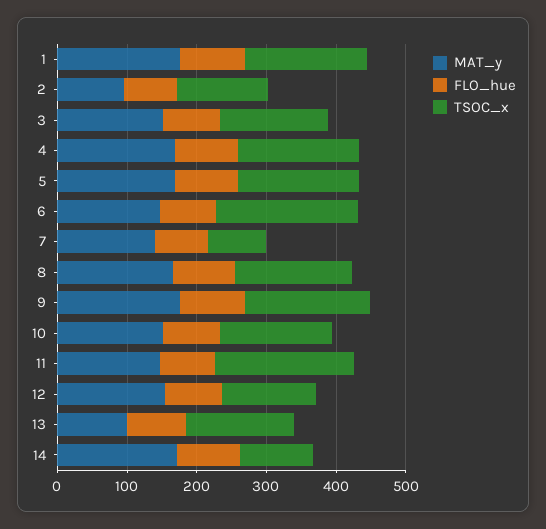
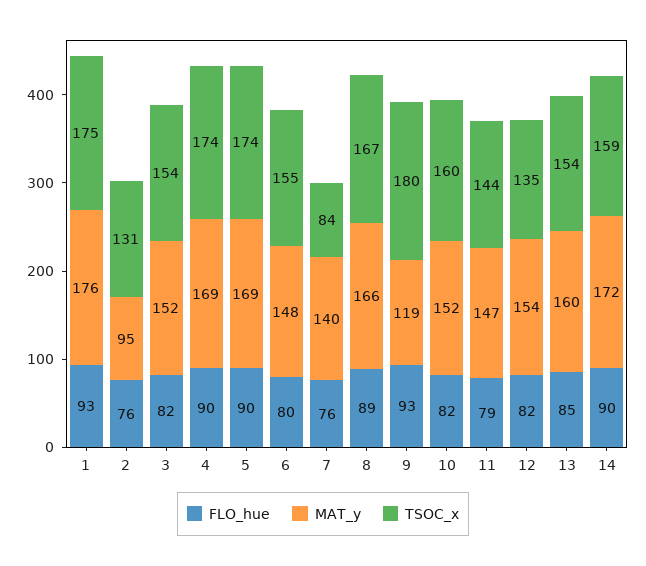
TSOC_x, 6: 200 -> 155
MAT_y, 9: 180 -> 119
TSOC_x, 11: 200 -> 144
MAT_y, 13: 100 -> 160
TSOC_x, 14: 100 -> 159

